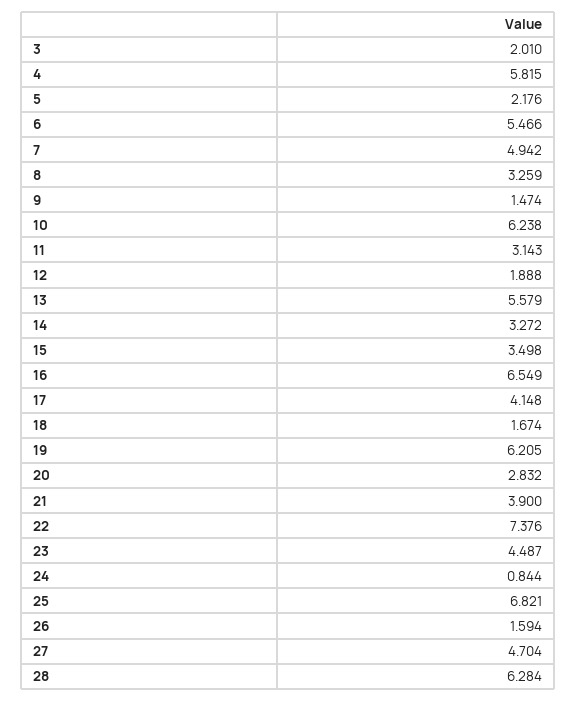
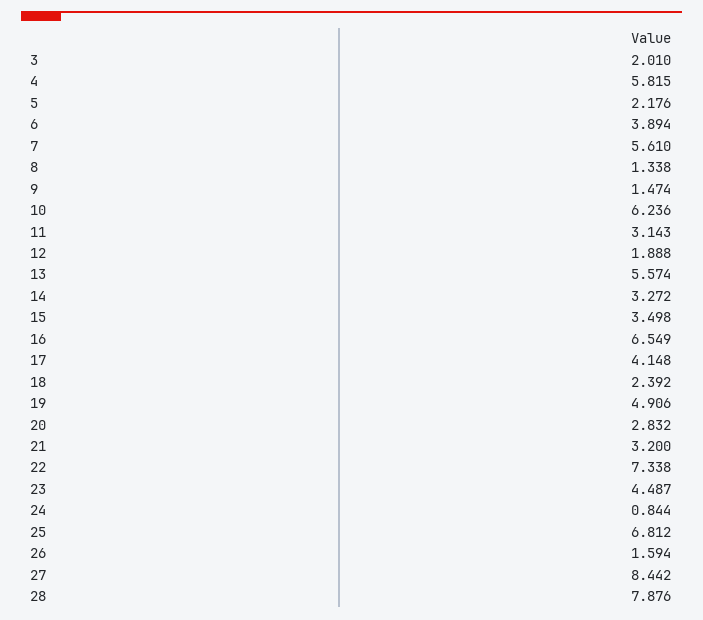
6: 5.466 -> 3.894
7: 4.942 -> 5.61
8: 3.259 -> 1.338
10: 6.238 -> 6.236
13: 5.579 -> 5.574
18: 1.674 -> 2.392
19: 6.205 -> 4.906
21: 3.9 -> 3.2
22: 7.376 -> 7.338
25: 6.821 -> 6.812
27: 4.704 -> 8.442
28: 6.284 -> 7.876

